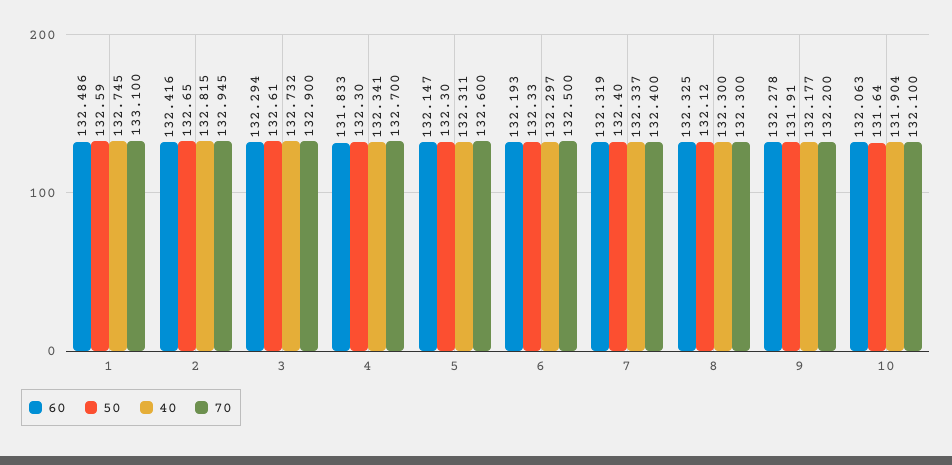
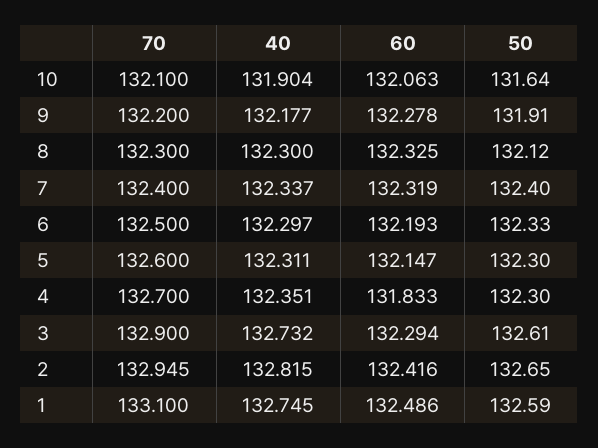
40, 4: 132.341 -> 132.351

